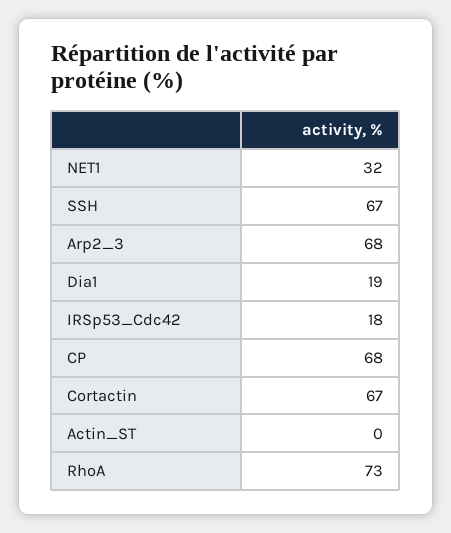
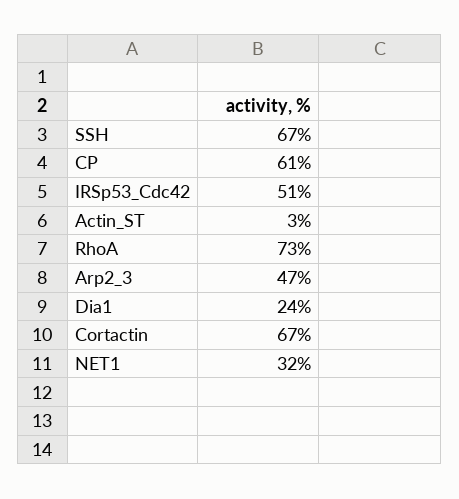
Arp2_3: 68 -> 47
Dia1: 19 -> 24
IRSp53_Cdc42: 18 -> 51
CP: 68 -> 61
Actin_ST: 0 -> 3

